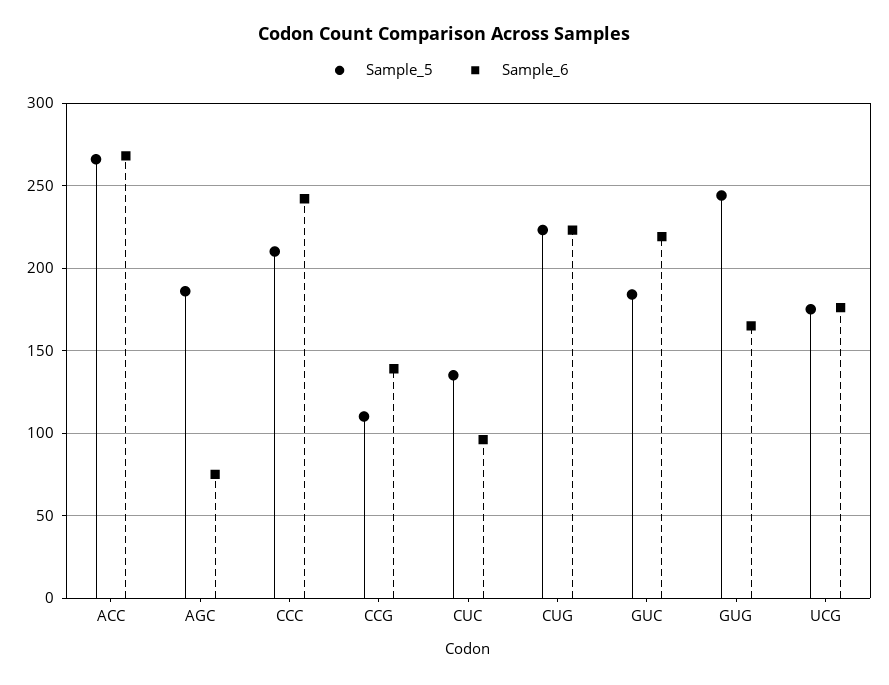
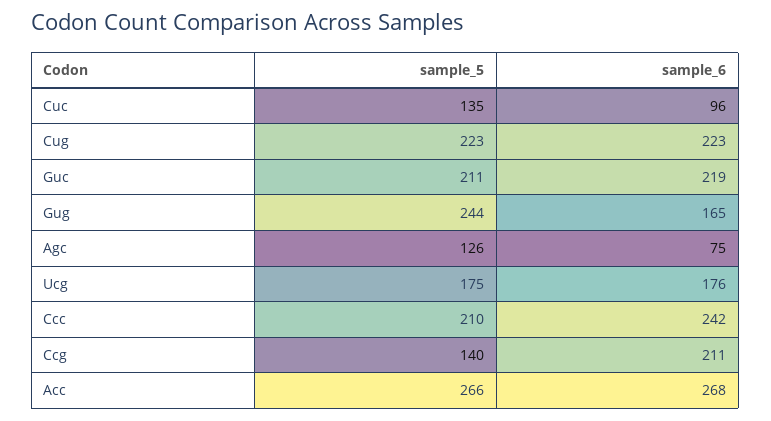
Sample_5, AGC: 185 -> 126
Sample_5, CCG: 110 -> 140
Sample_6, CCG: 140 -> 211
Sample_5, GUC: 185 -> 211

